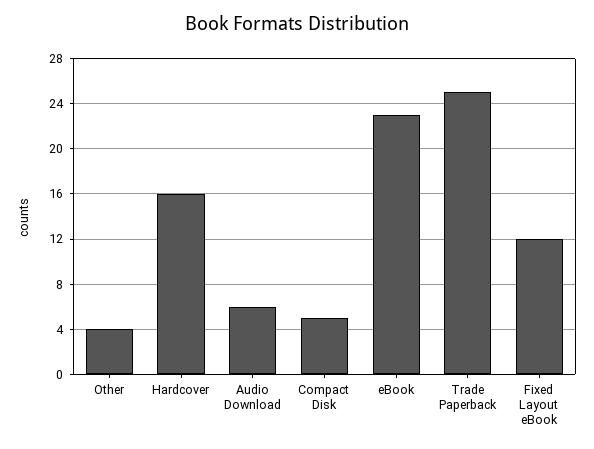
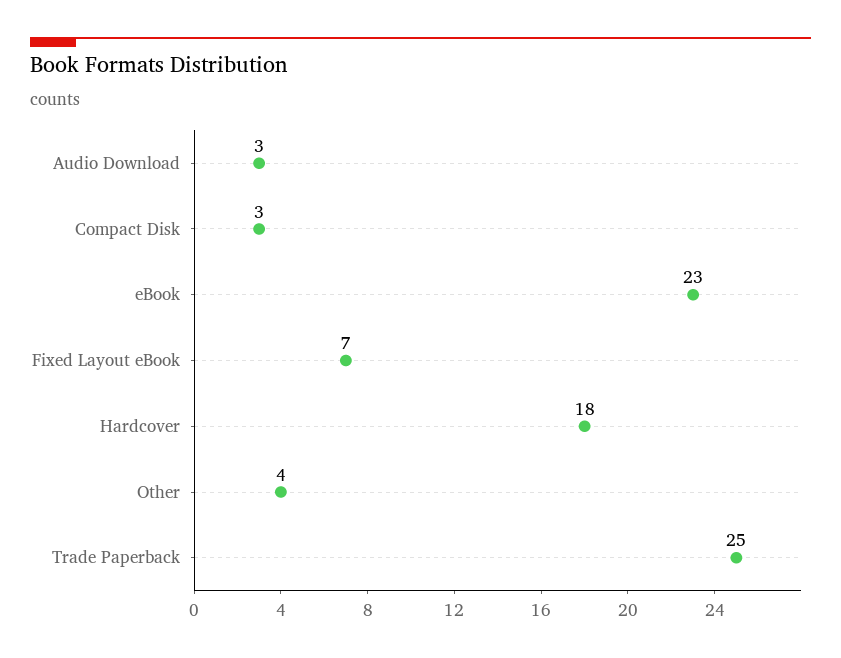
Hardcover: 16 -> 18
Audio Download: 6 -> 3
Compact Disk: 5 -> 3
Fixed Layout eBook: 12 -> 7

